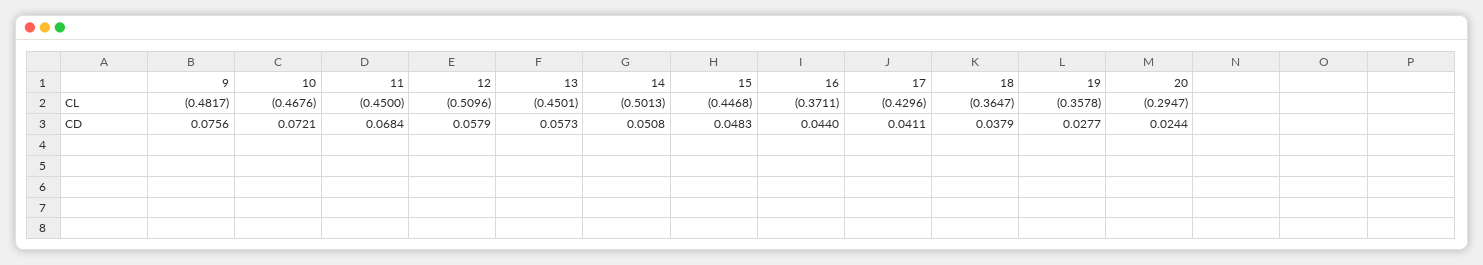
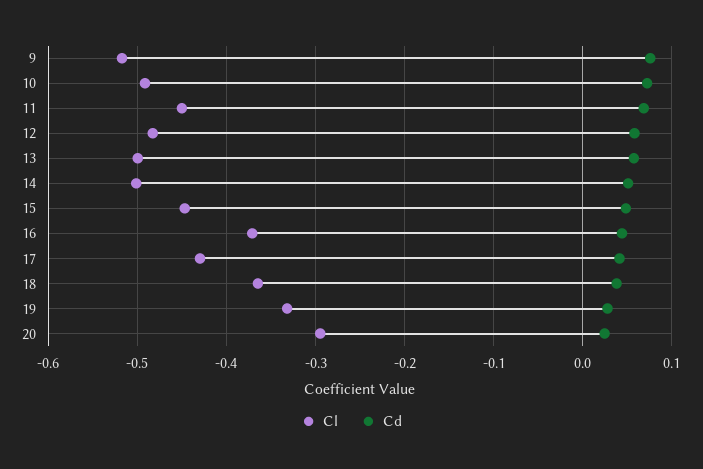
CL, 9: -0.4817 -> -0.52
CL, 10: -0.4676 -> -0.49
CL, 12: -0.5096 -> -0.48
CL, 13: -0.4501 -> -0.5
CL, 19: -0.3578 -> -0.33

